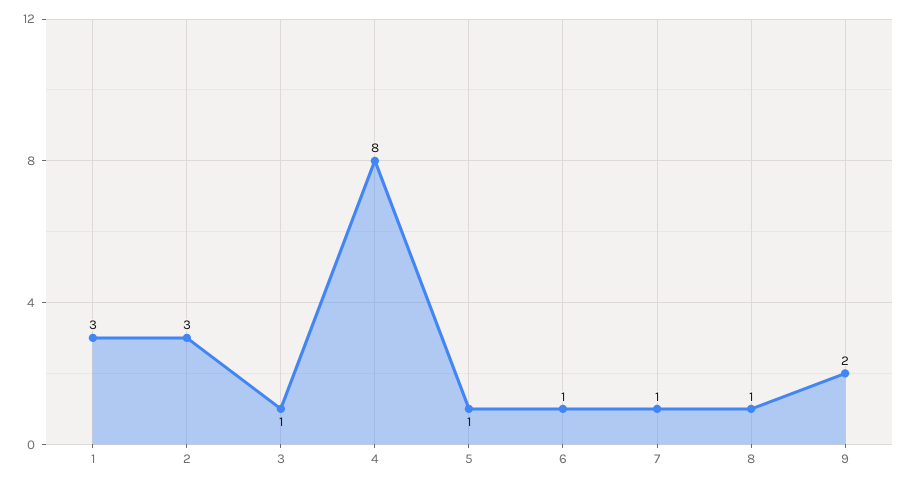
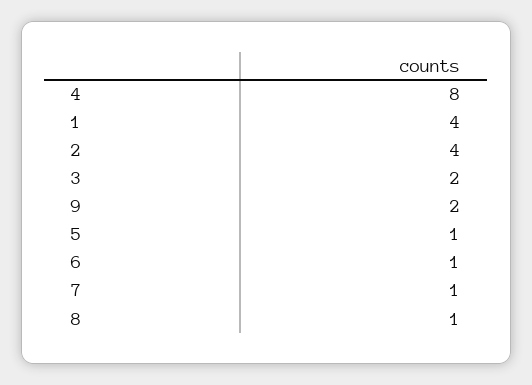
1: 3 -> 4
2: 3 -> 4
3: 1 -> 2

